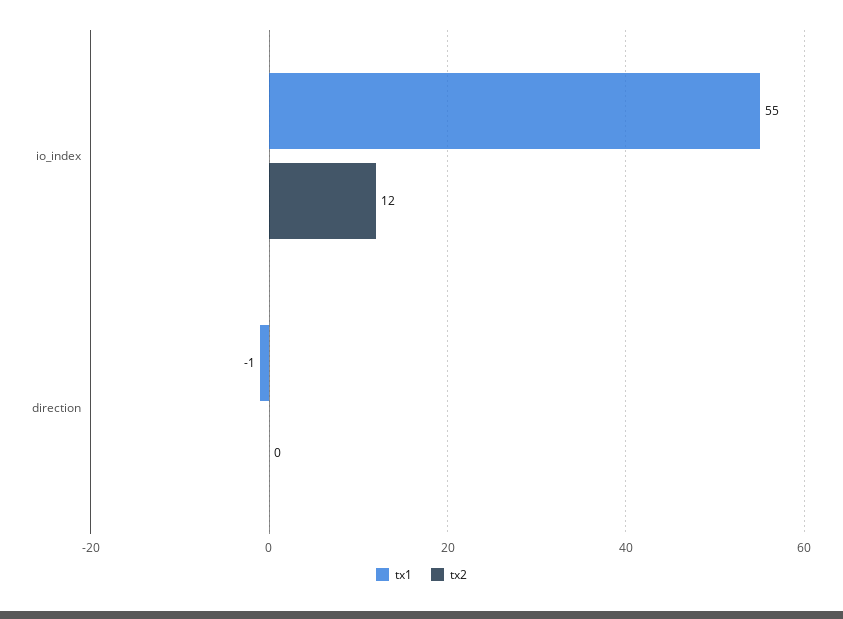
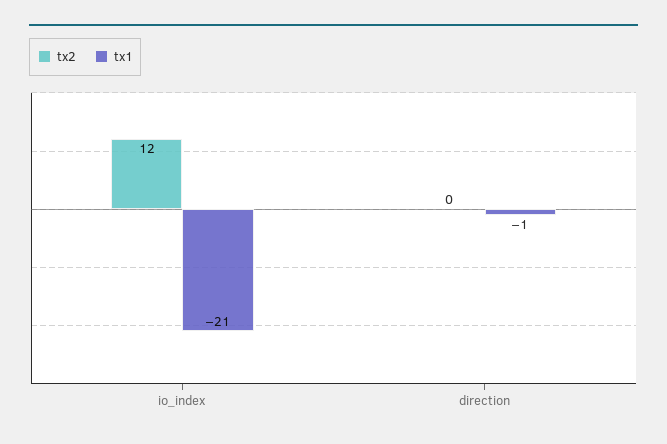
tx1, io_index: 55 -> -21

